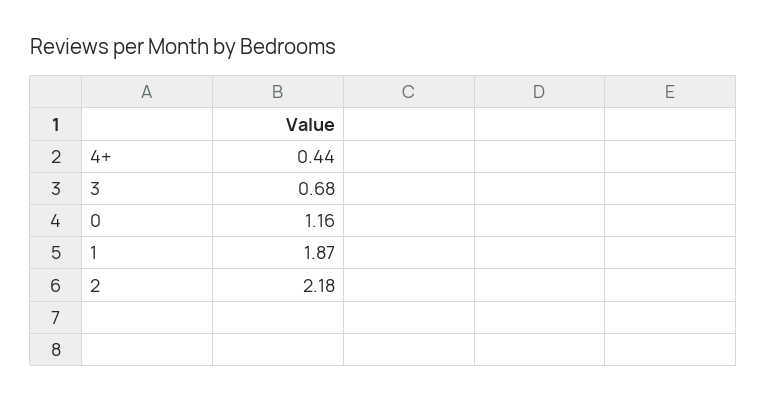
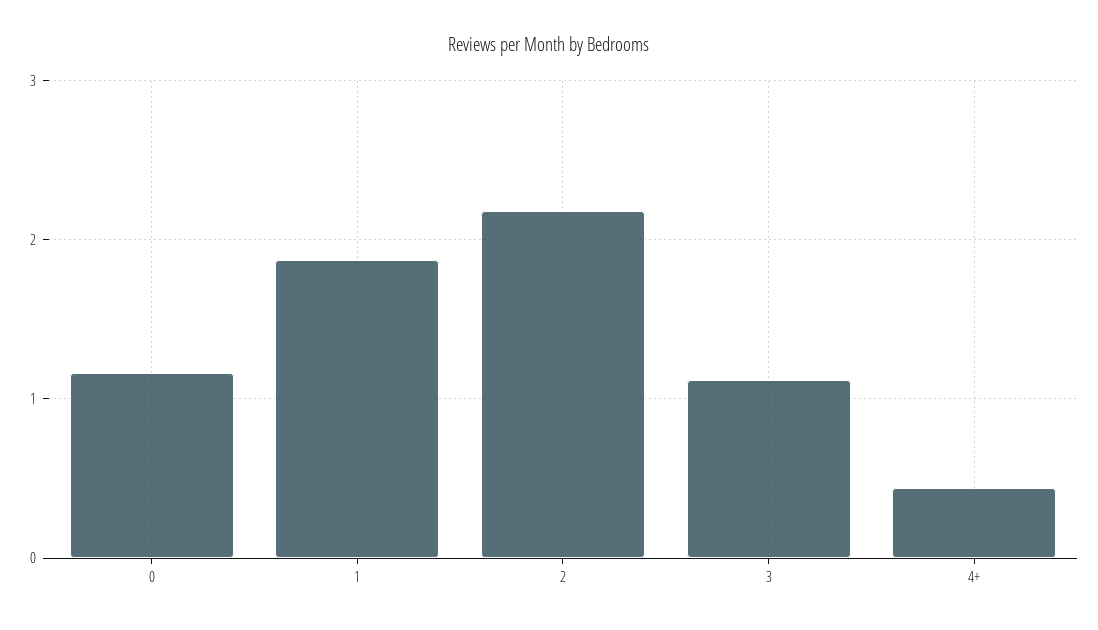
3: 0.68 -> 1.1

